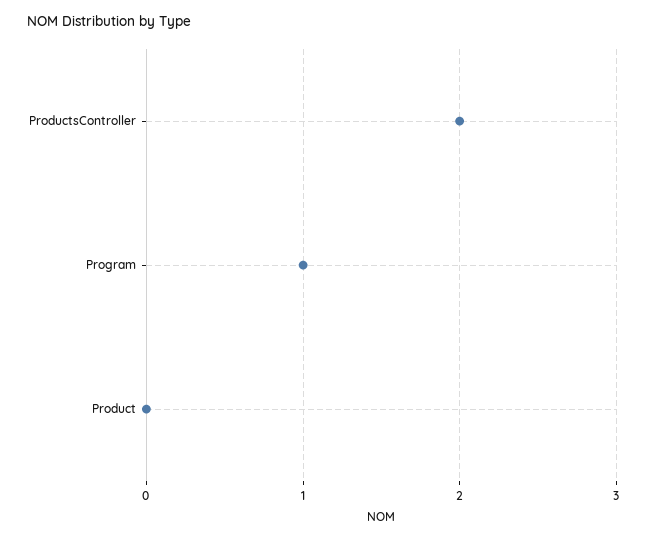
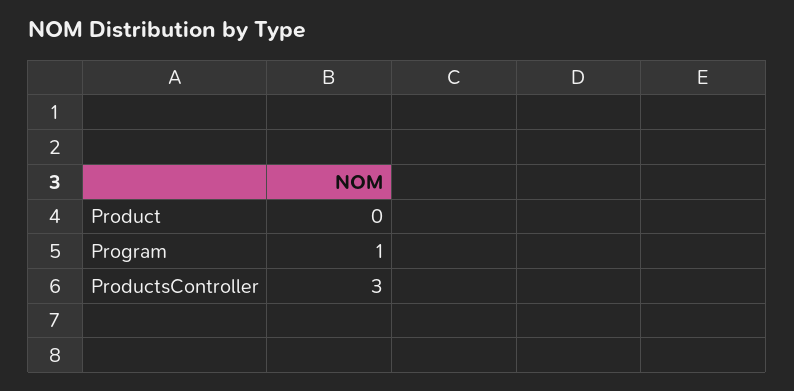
ProductsController: 2 -> 3

